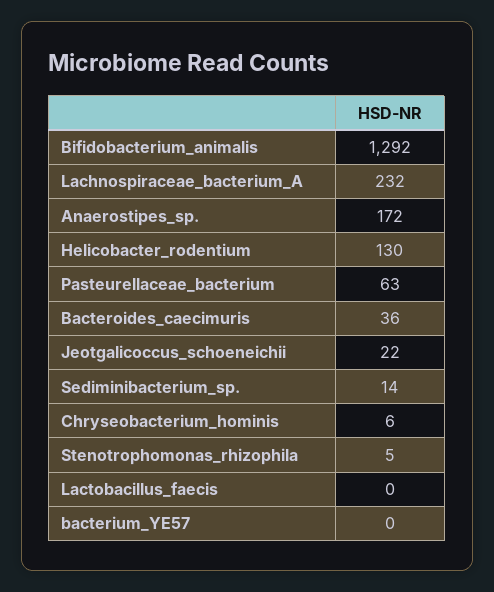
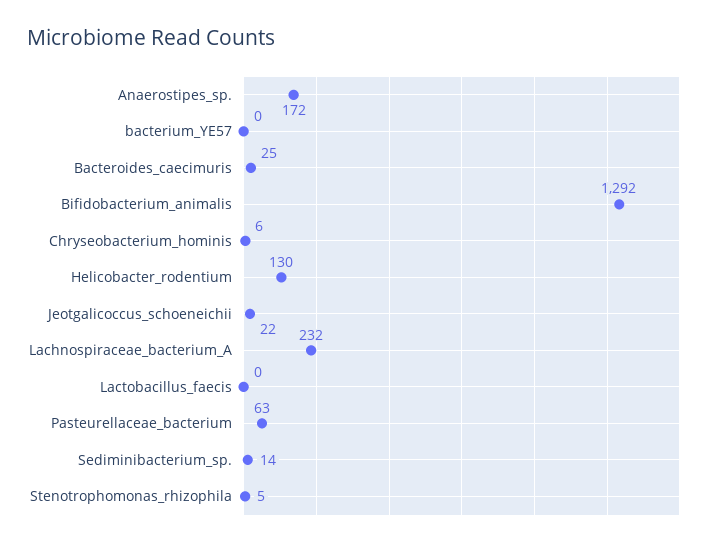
Bacteroides_caecimuris: 36 -> 25

